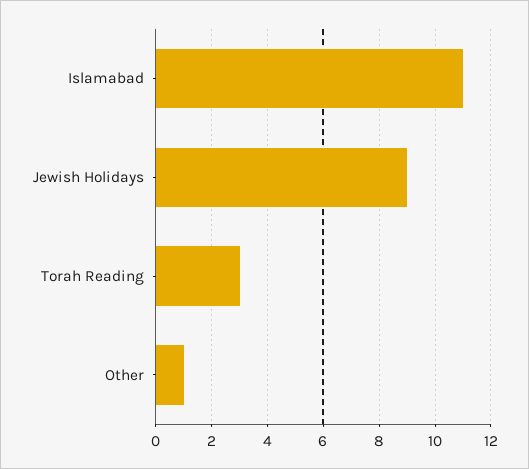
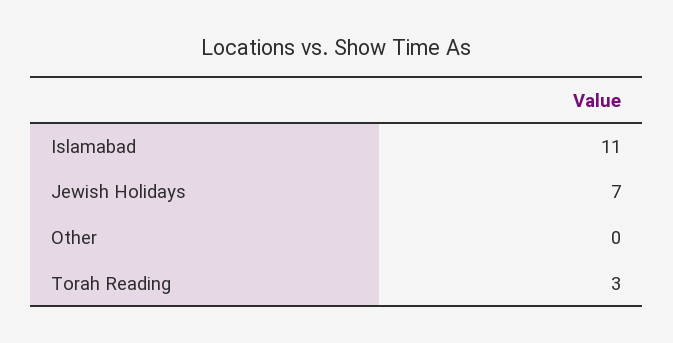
Jewish Holidays: 9 -> 7
Other: 1 -> 0

